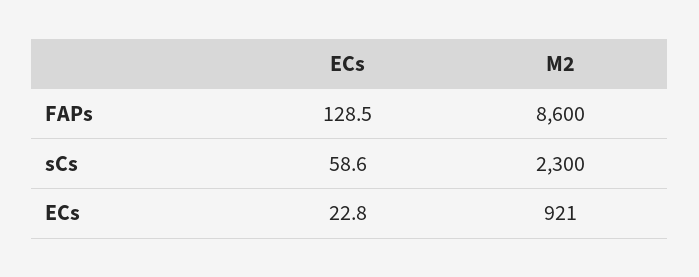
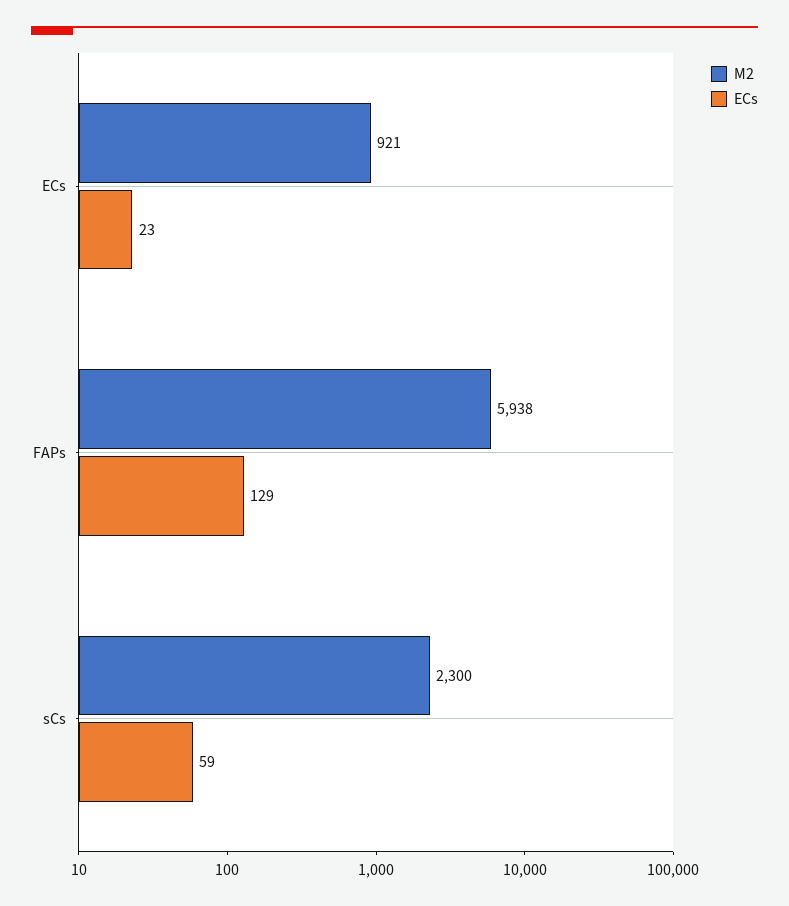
M2, FAPs: 8600 -> 5938

